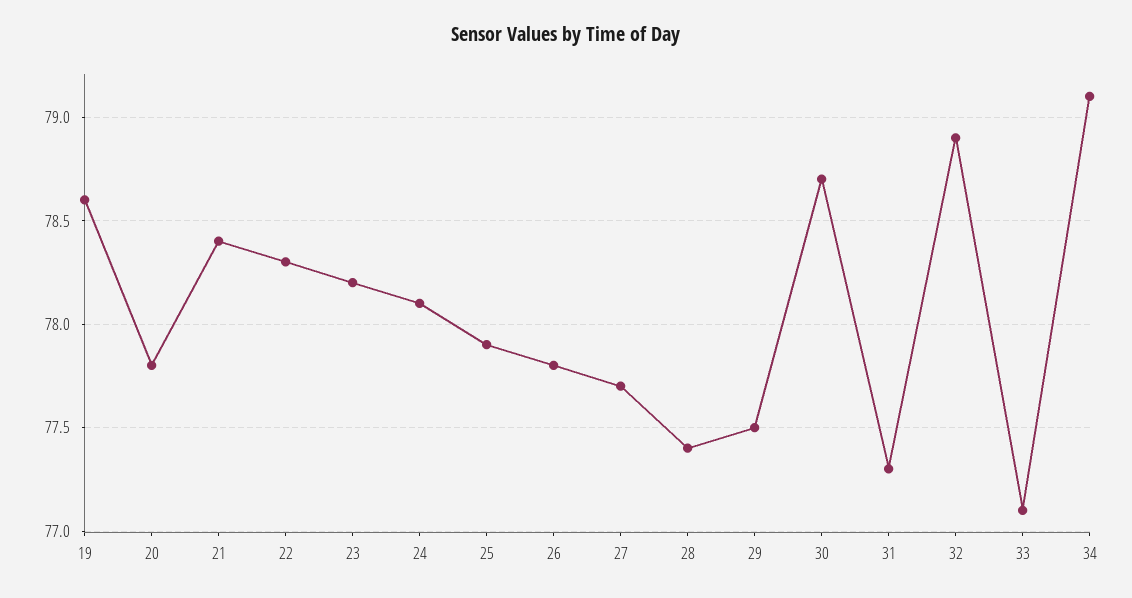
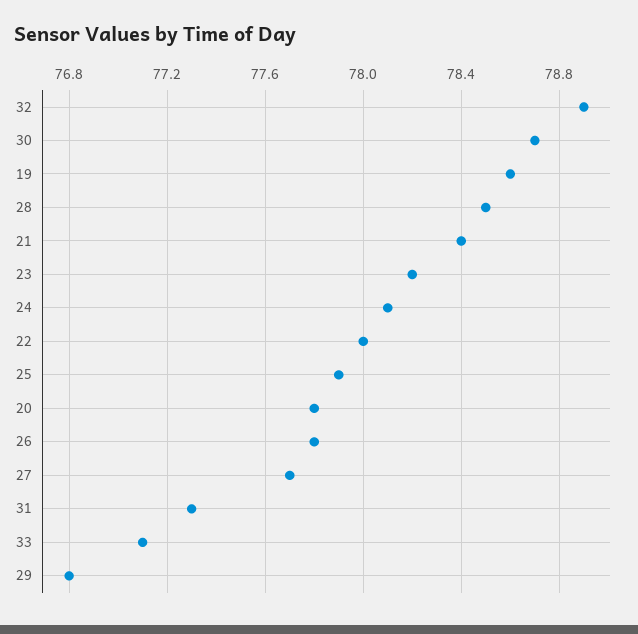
22: 78.3 -> 78
28: 77.4 -> 78.5
29: 77.5 -> 76.8
34: 79.1 -> none

